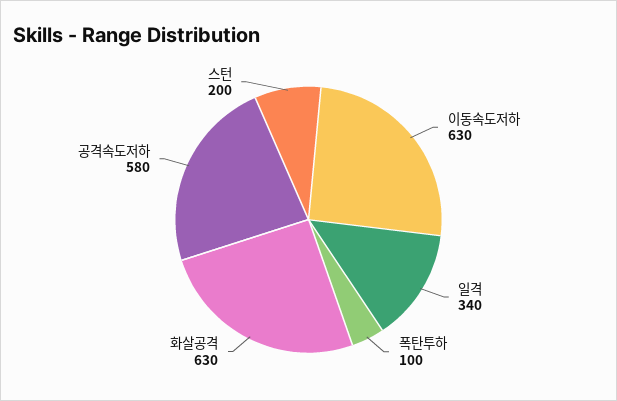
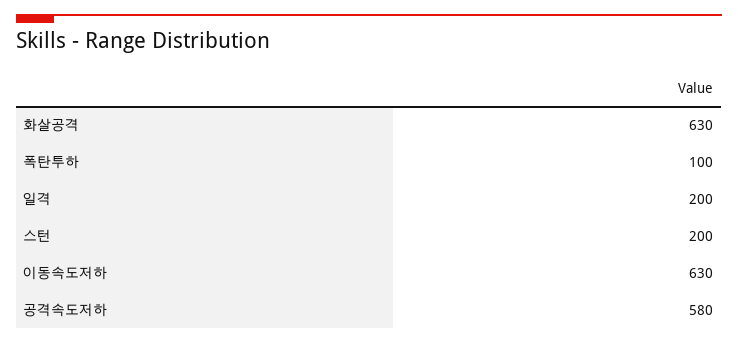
일격: 340 -> 200

